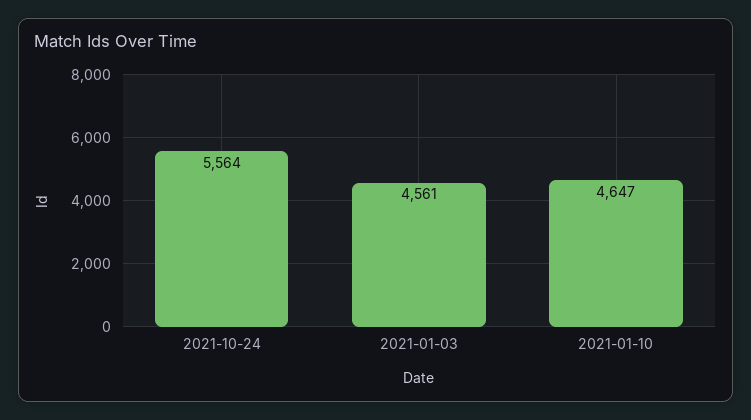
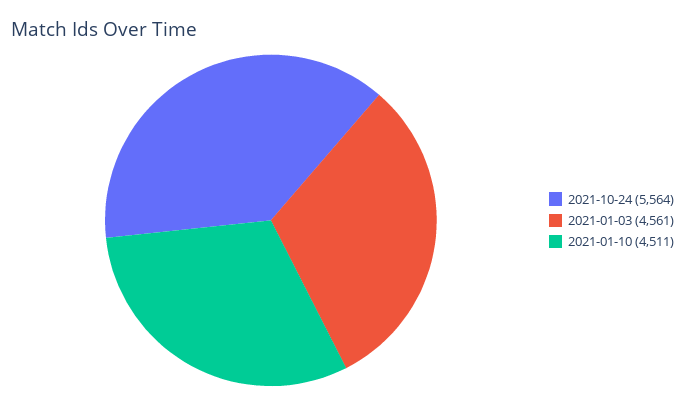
2021-01-10: 4647 -> 4511

